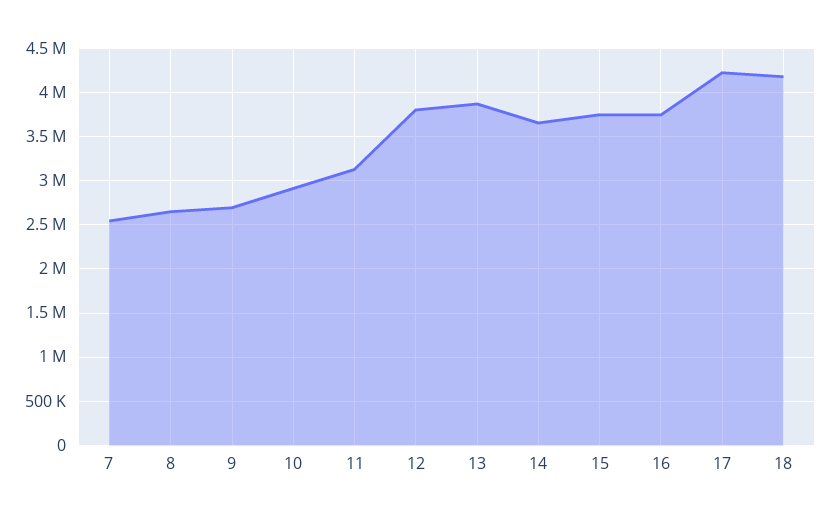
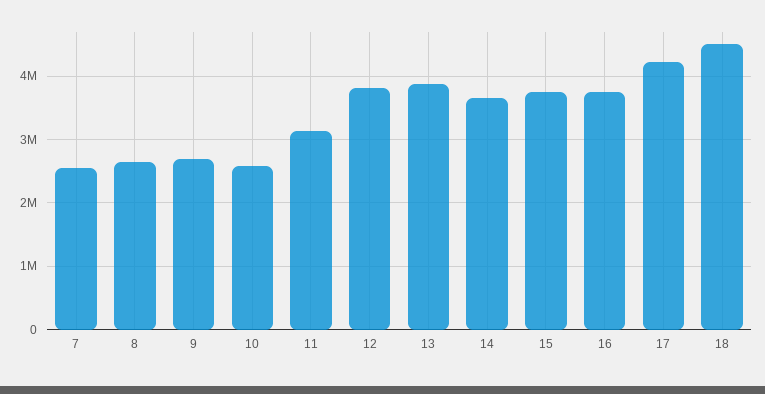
10: 2900000 -> 2600000
18: 4200000 -> 4500000

